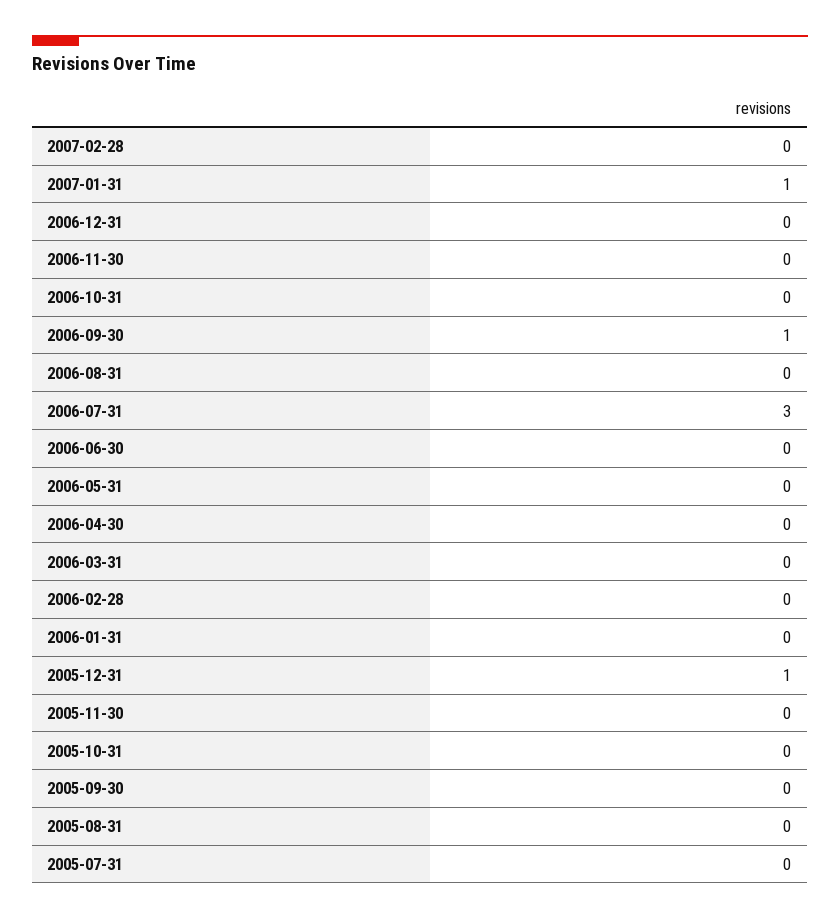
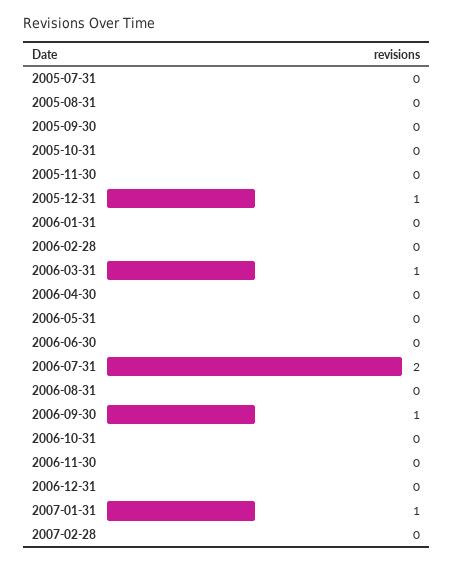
2006-07-31: 3 -> 2
2006-03-31: 0 -> 1

